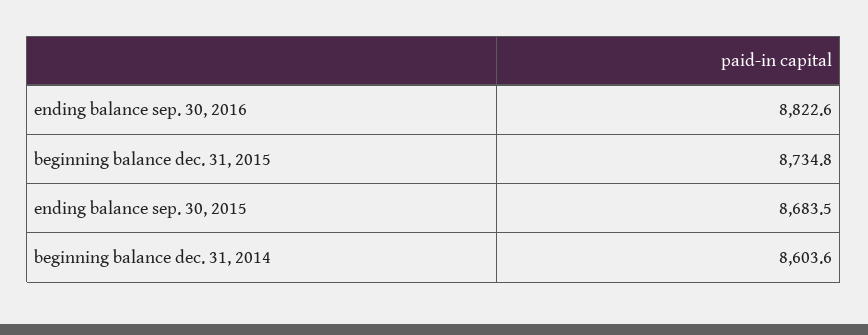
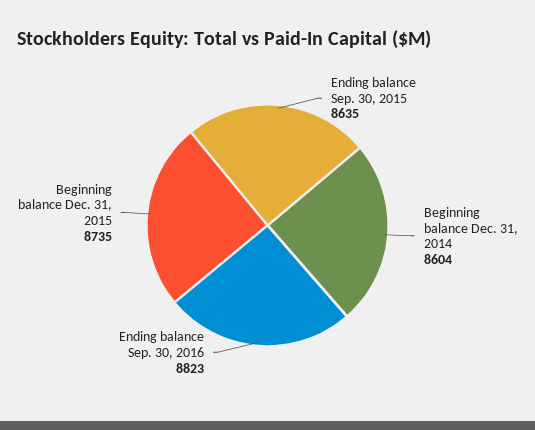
ending balance sep. 30, 2015: 8683.5 -> 8635

